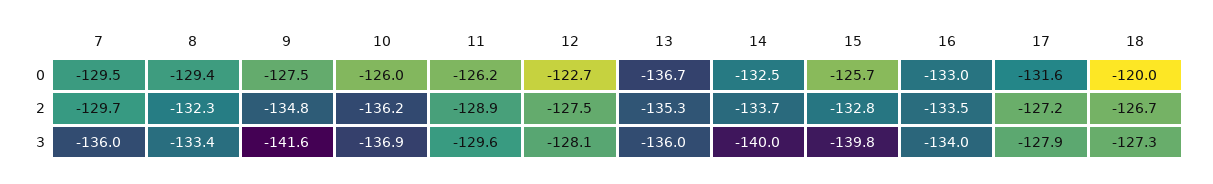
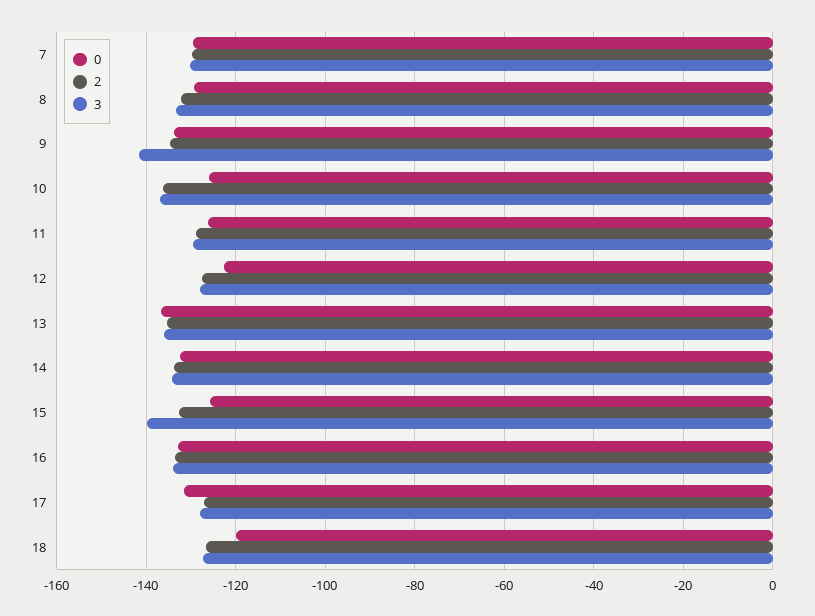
0, 9: -127.5 -> -134
3, 7: -136 -> -130
3, 14: -140 -> -134

